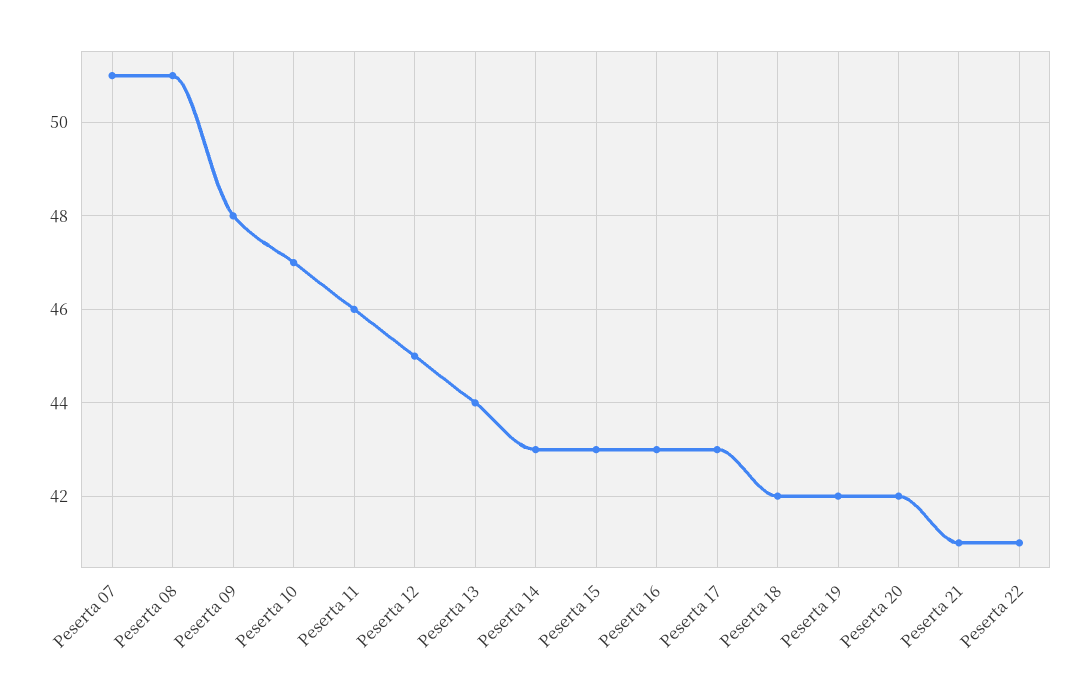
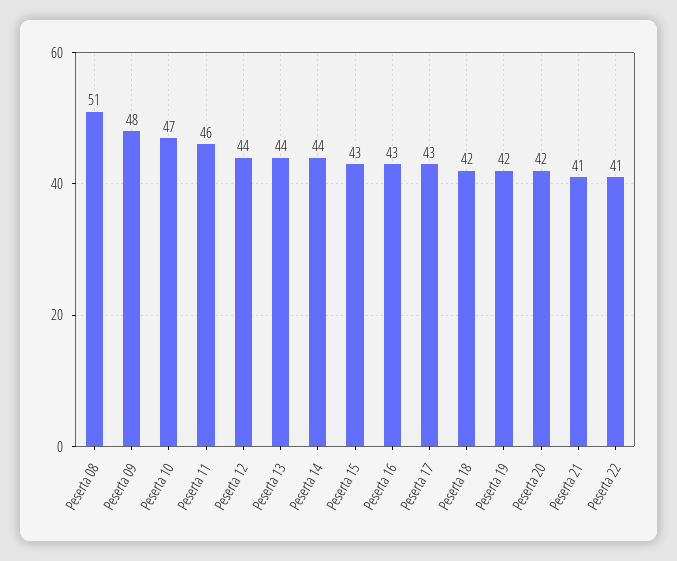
Peserta 07: 51 -> none
Peserta 12: 45 -> 44
Peserta 14: 43 -> 44

